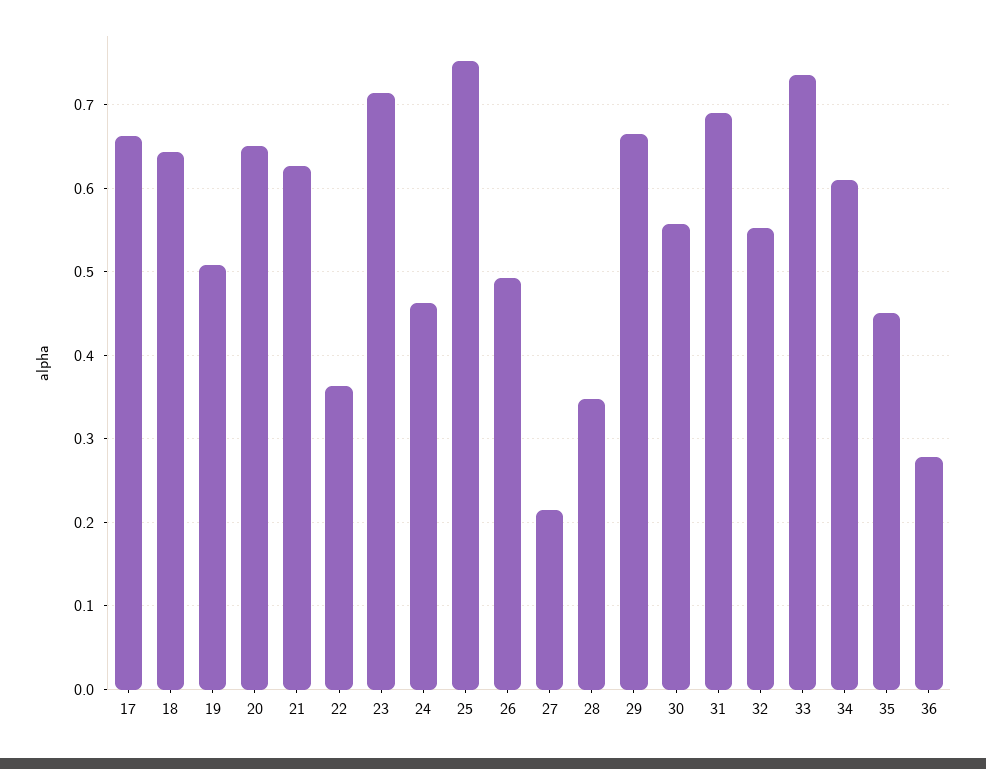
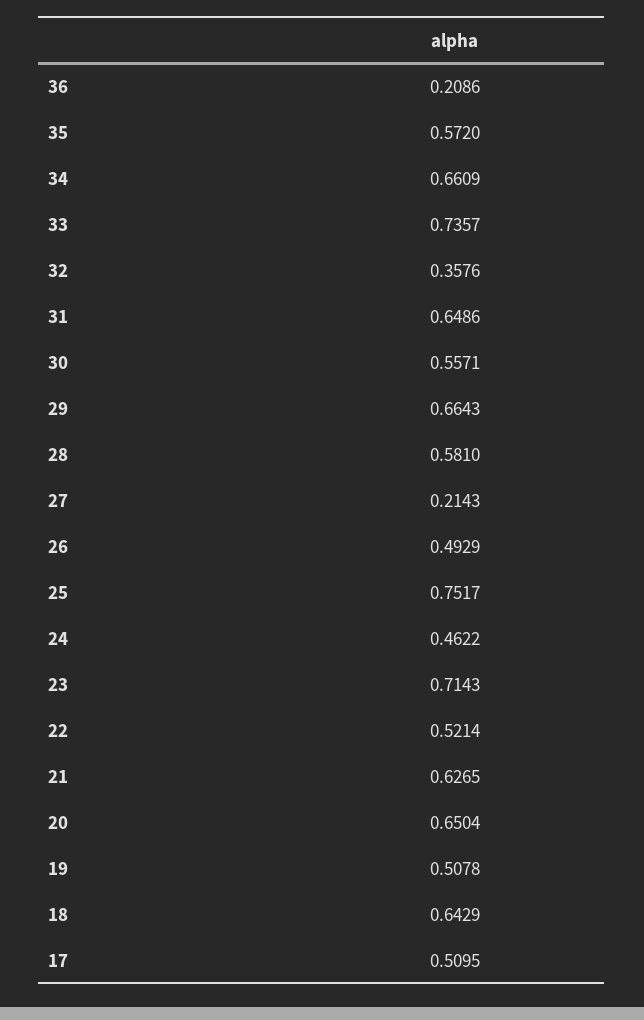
17: 0.66 -> 0.5095
22: 0.36 -> 0.5214
28: 0.35 -> 0.581
31: 0.69 -> 0.6486
32: 0.55 -> 0.3576
34: 0.61 -> 0.6609
35: 0.45 -> 0.572
36: 0.28 -> 0.2086

